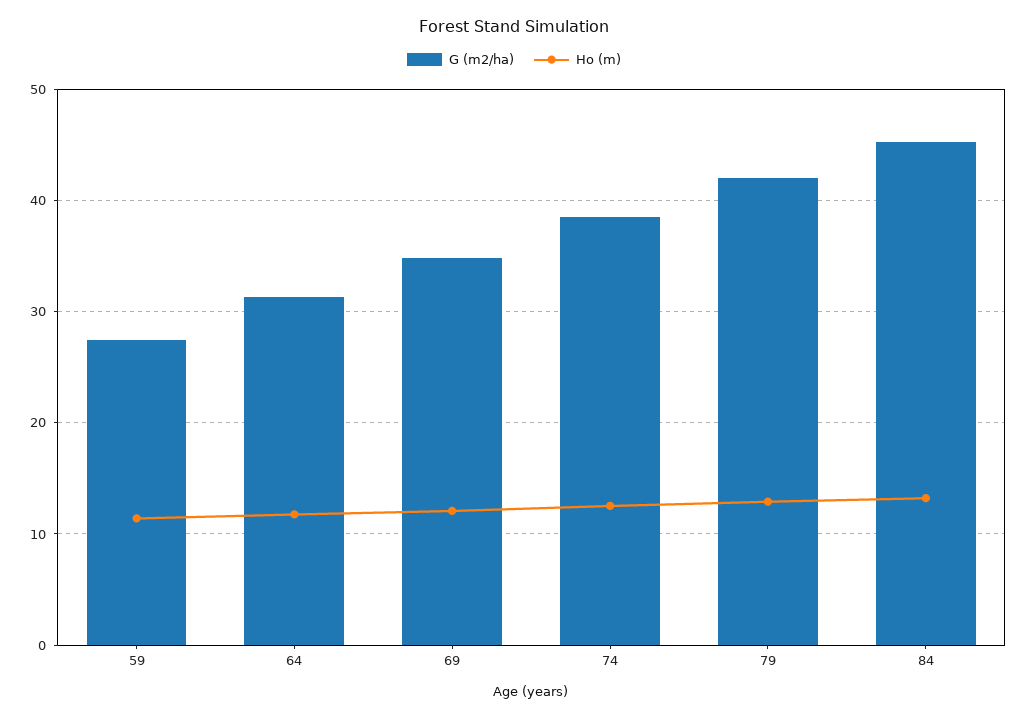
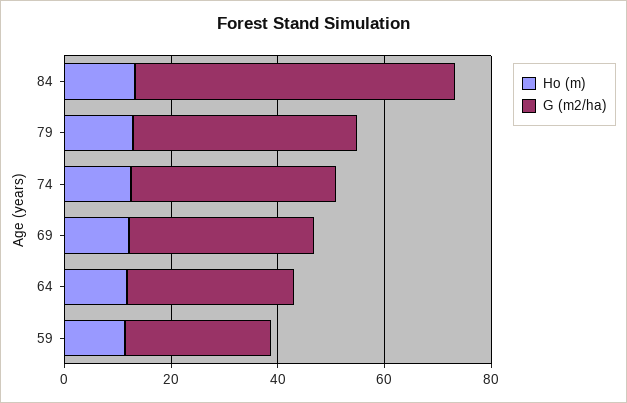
G (m2/ha), 84: 45 -> 60

